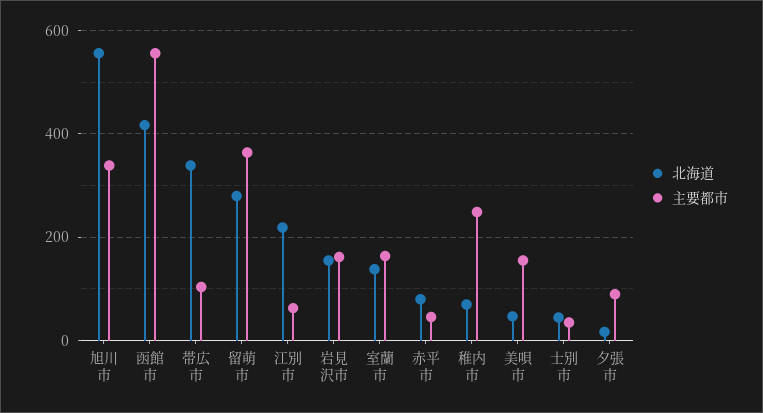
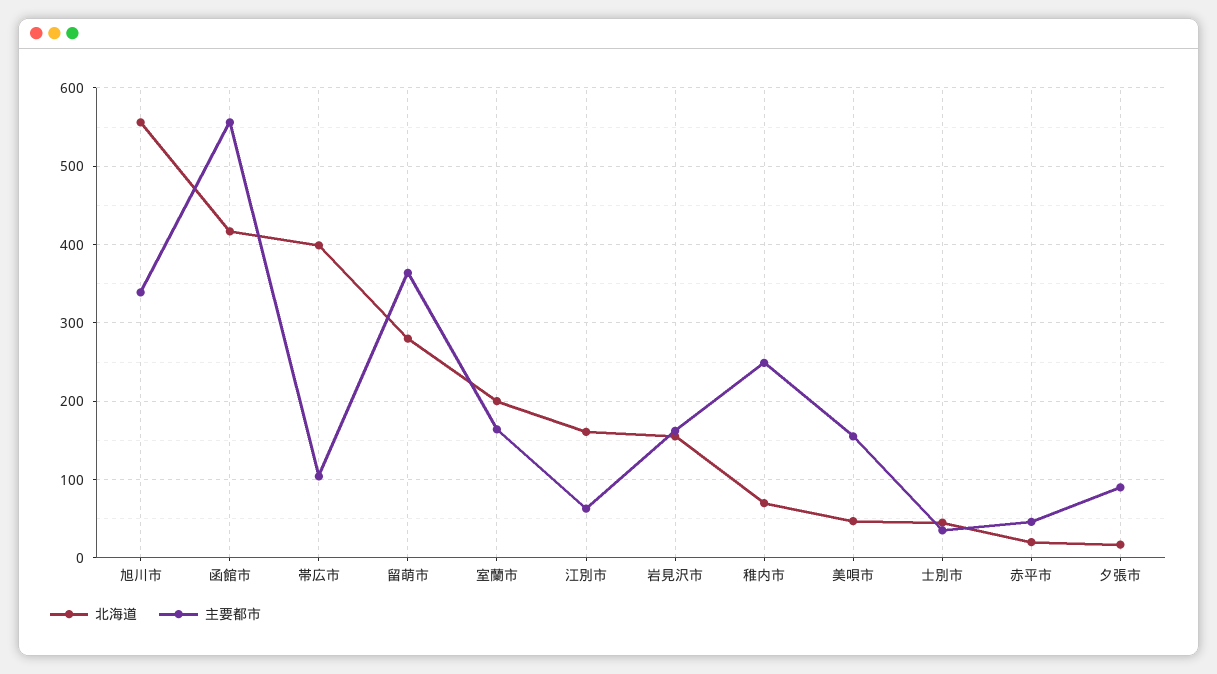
北海道, 帯広市: 340 -> 400
北海道, 江別市: 220 -> 160
北海道, 室蘭市: 140 -> 200
北海道, 赤平市: 80 -> 20

